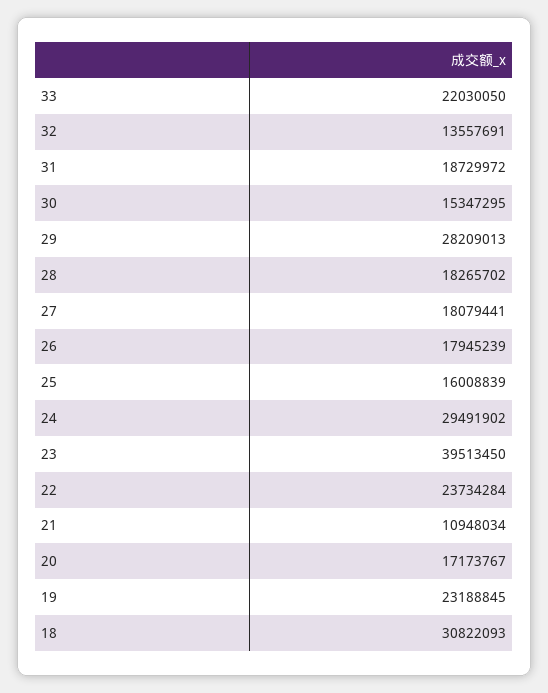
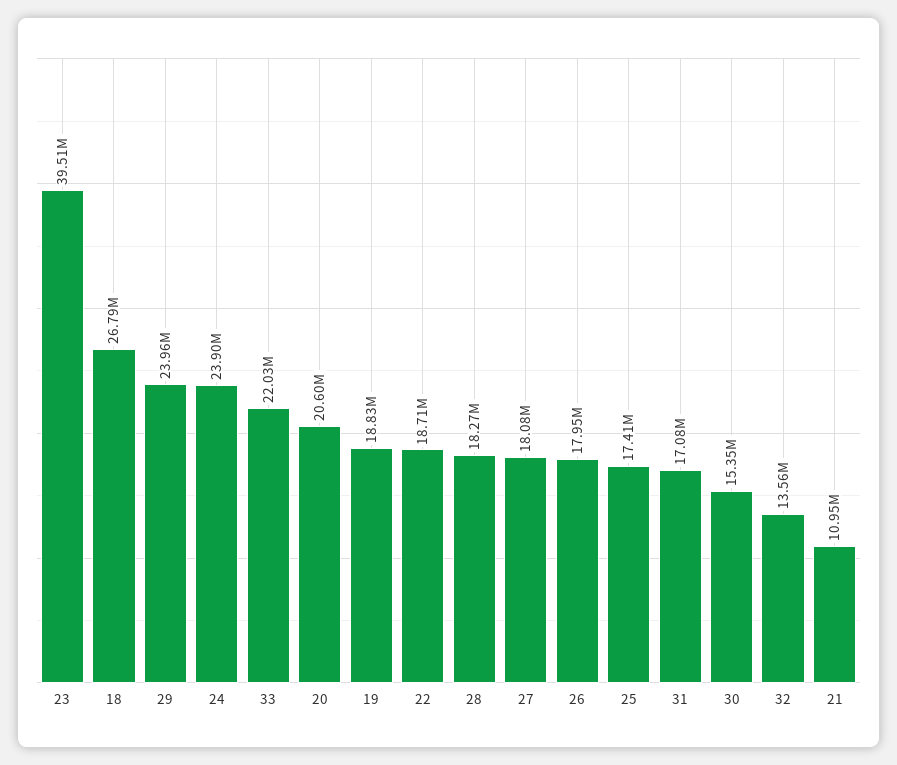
31: 18729972 -> 17080000
29: 28209013 -> 23960000
25: 16008839 -> 17410000
24: 29491902 -> 23900000
22: 23734284 -> 18710000
20: 17173767 -> 20600000
19: 23188845 -> 18830000
18: 30822093 -> 26790000

